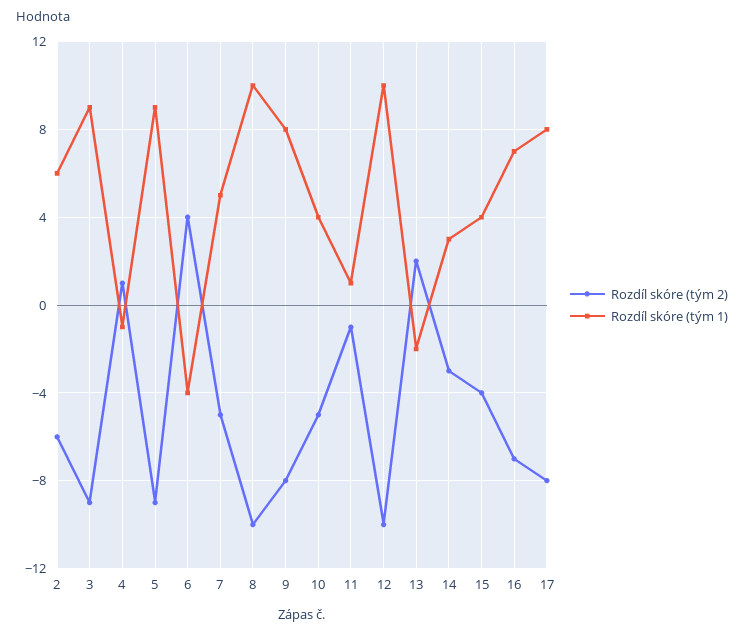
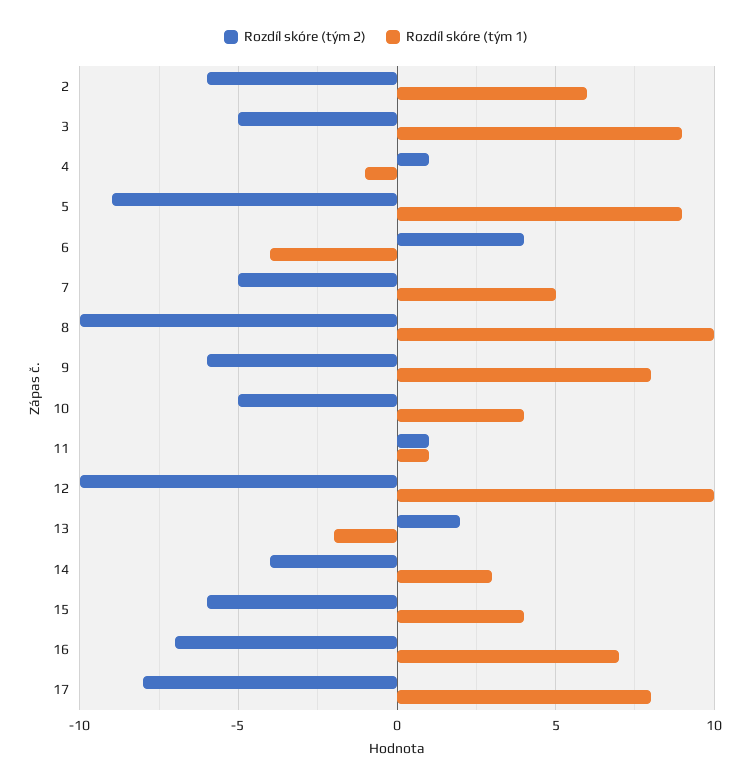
Rozdíl skóre (tým 2), 3: -9 -> -5
Rozdíl skóre (tým 2), 9: -8 -> -6
Rozdíl skóre (tým 2), 11: -1 -> 1
Rozdíl skóre (tým 2), 14: -3 -> -4
Rozdíl skóre (tým 2), 15: -4 -> -6

